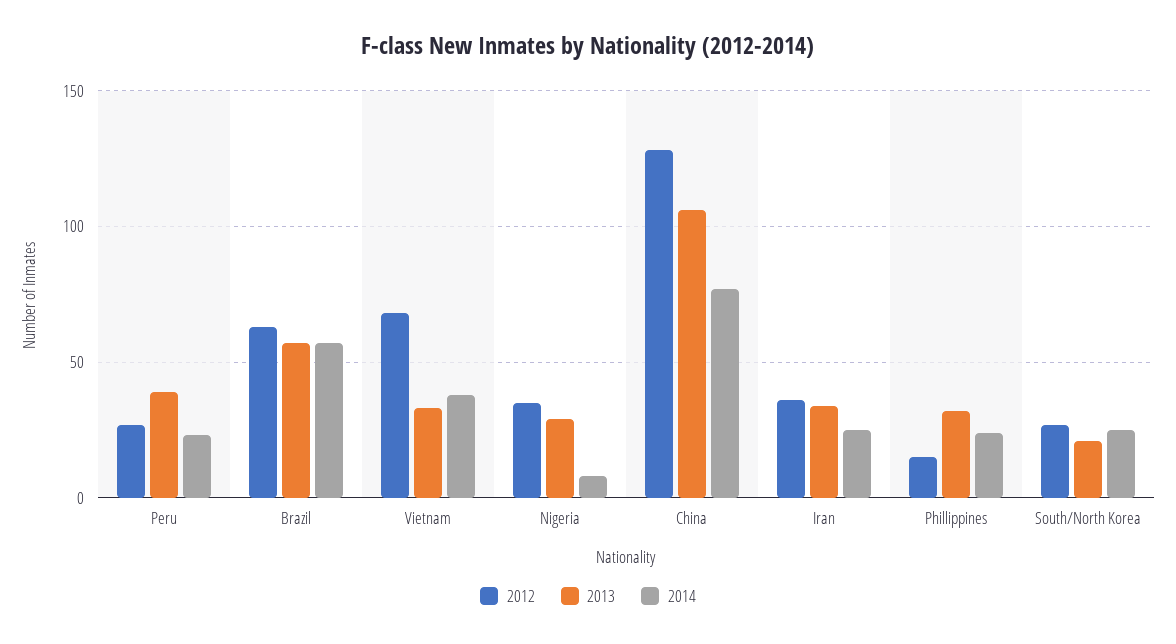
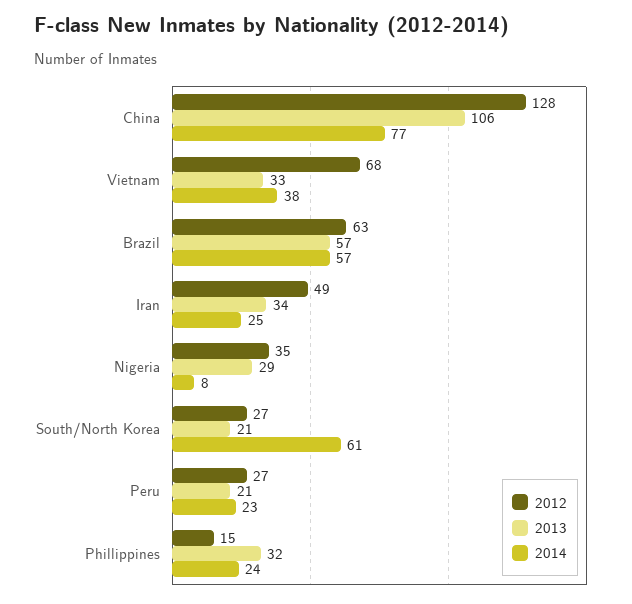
2013, Peru: 40 -> 21
2012, Iran: 35 -> 49
2014, South/North Korea: 25 -> 61

